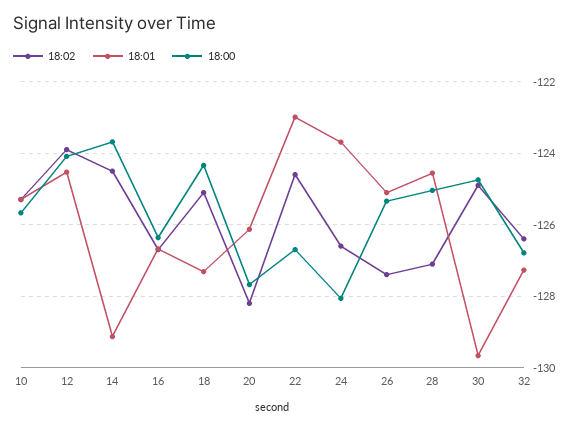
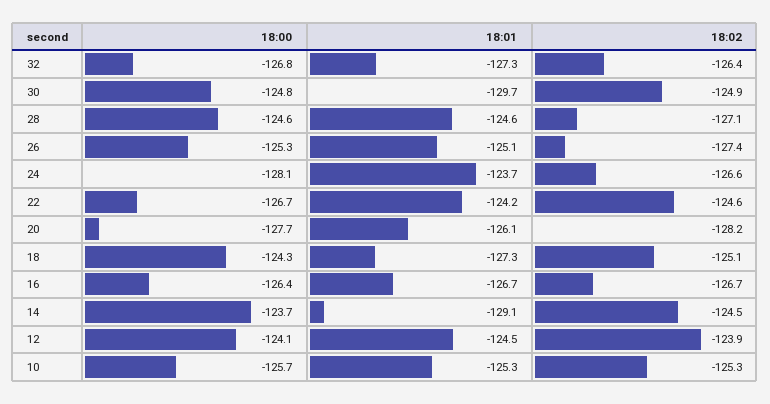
18:01, 22: -123 -> -124.2
18:00, 28: -125 -> -124.6

